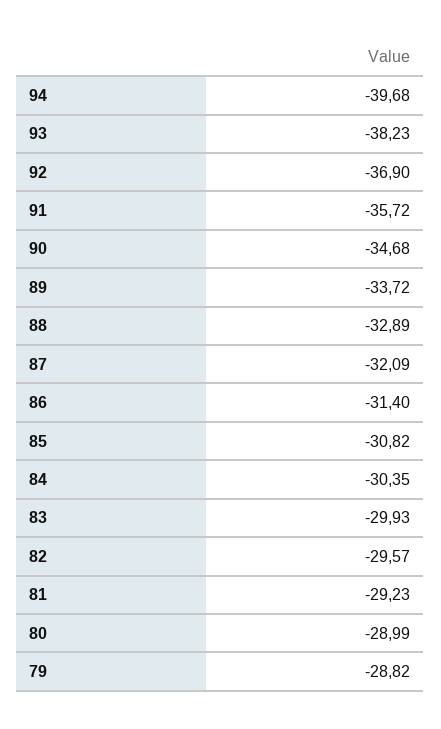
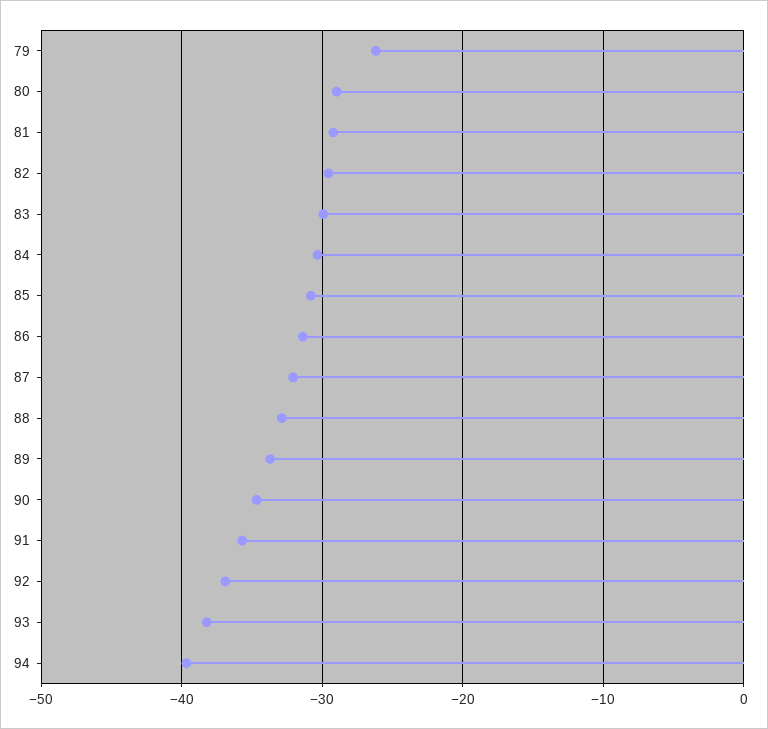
79: -28.82 -> -26

